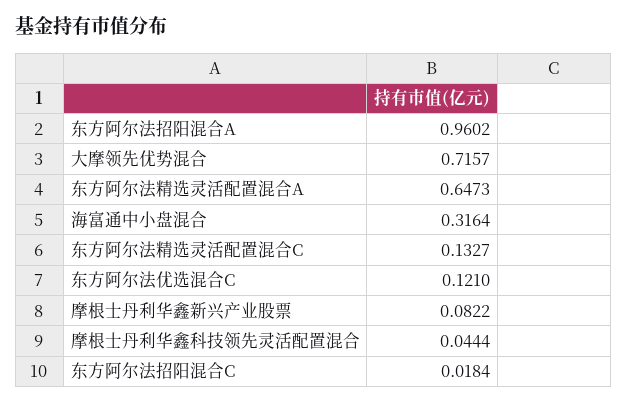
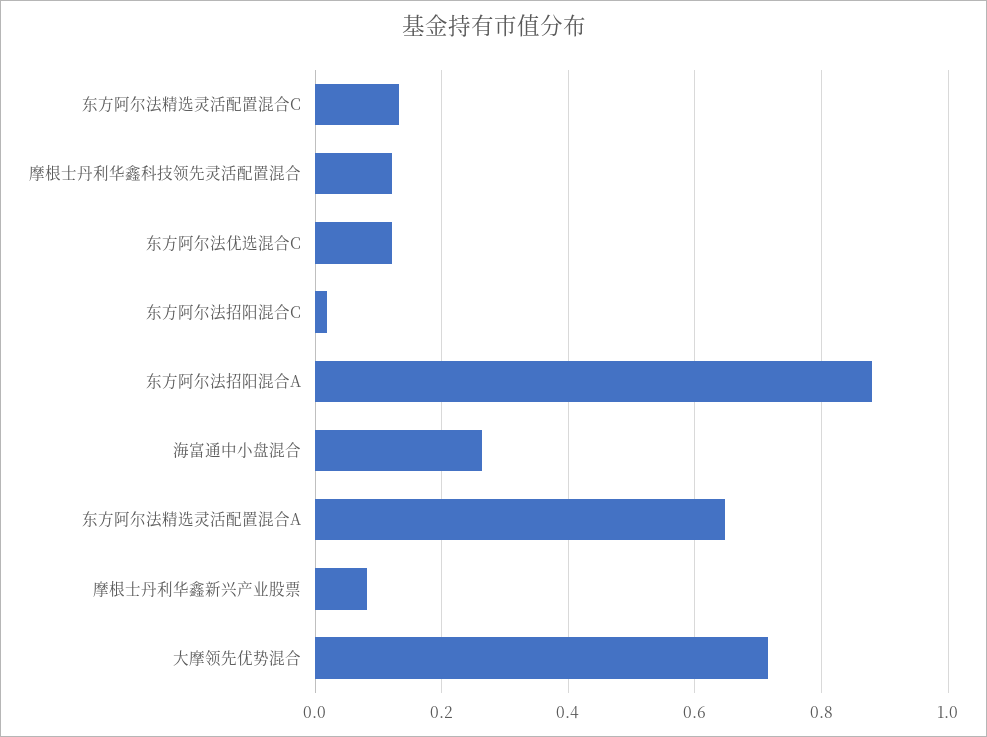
东方阿尔法招阳混合A: 0.9602 -> 0.88
海富通中小盘混合: 0.3164 -> 0.26
摩根士丹利华鑫科技领先灵活配置混合: 0.0444 -> 0.12

